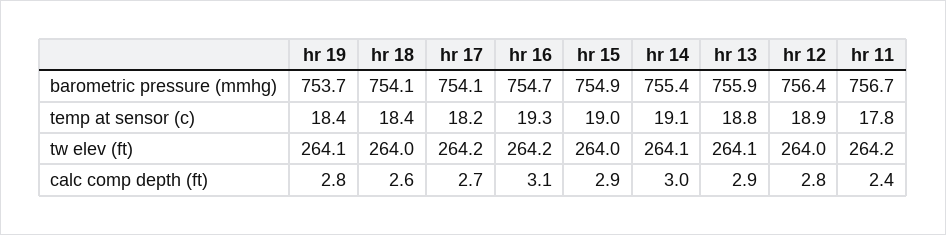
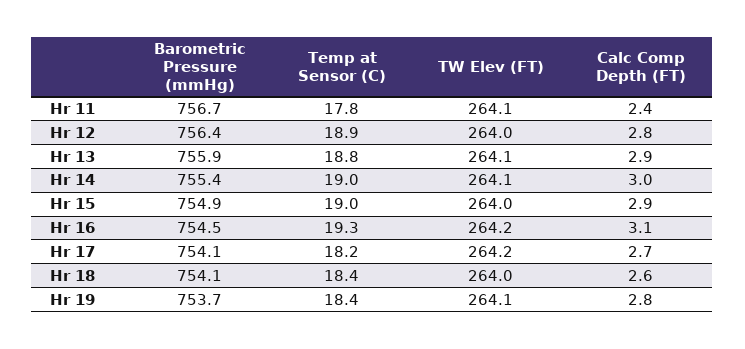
hr 16, barometric pressure (mmhg): 754.7 -> 754.5
hr 14, temp at sensor (c): 19.1 -> 19
hr 11, tw elev (ft): 264.2 -> 264.1

